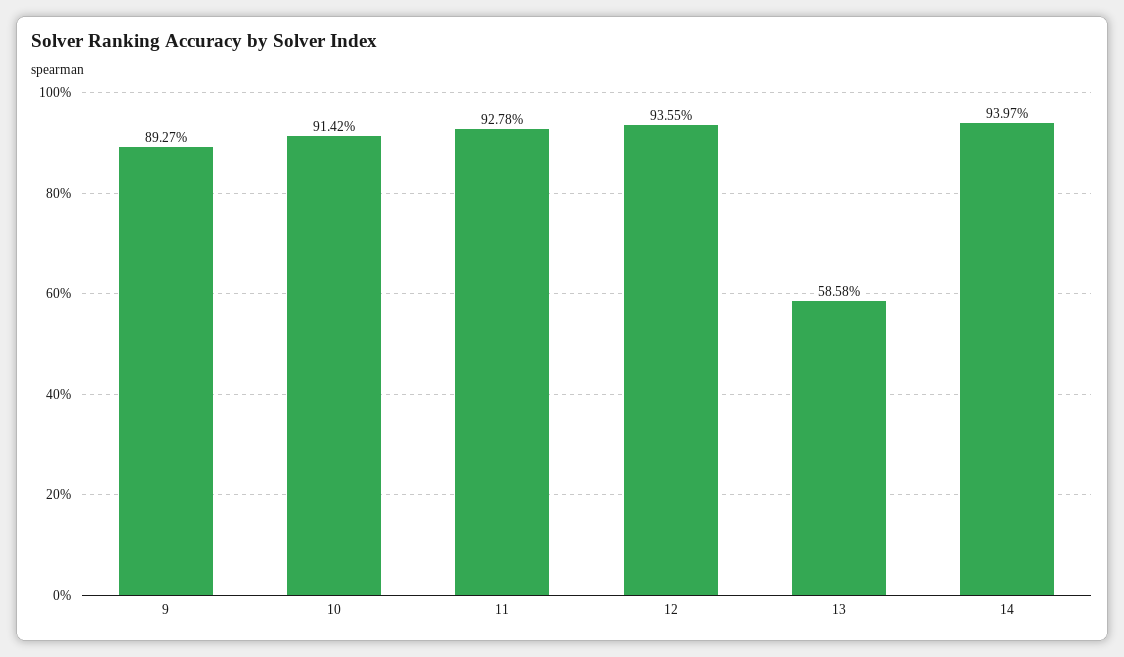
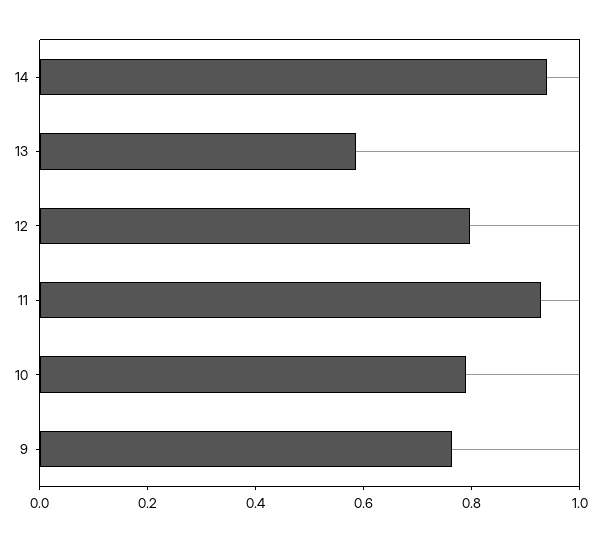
9: 0.8927 -> 0.75
10: 0.9142 -> 0.8
12: 0.9355 -> 0.8

